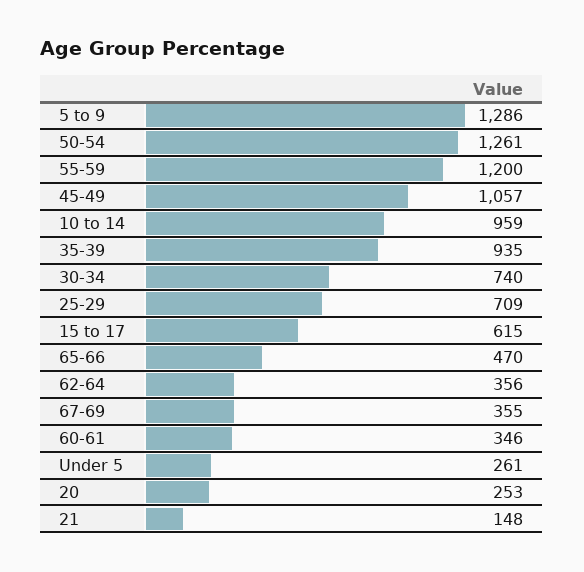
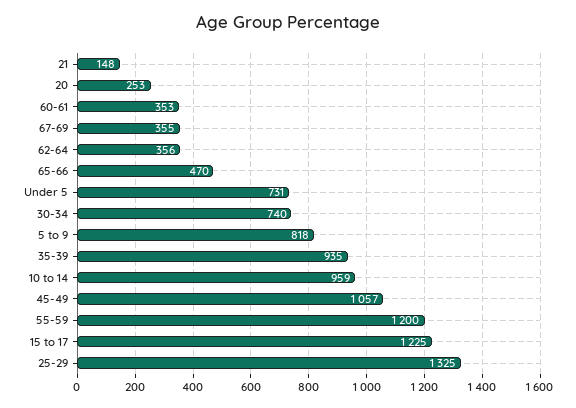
5 to 9: 1286 -> 818
50-54: 1261 -> none
25-29: 709 -> 1325
15 to 17: 615 -> 1225
60-61: 346 -> 353
Under 5: 261 -> 731

